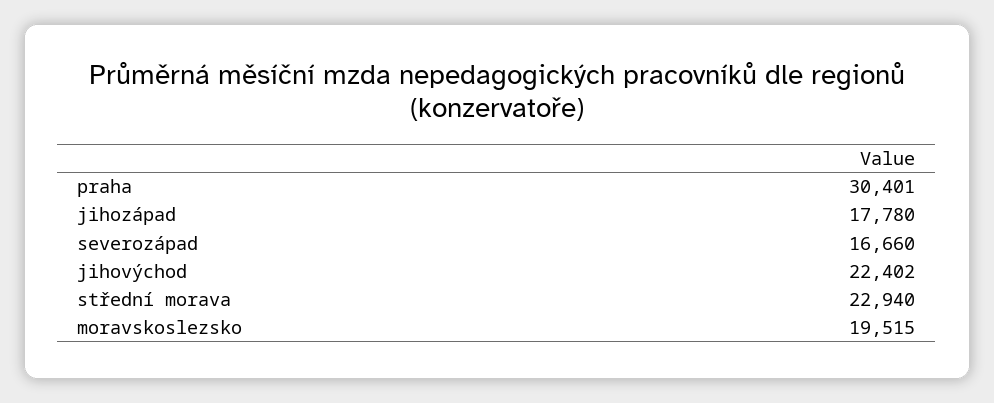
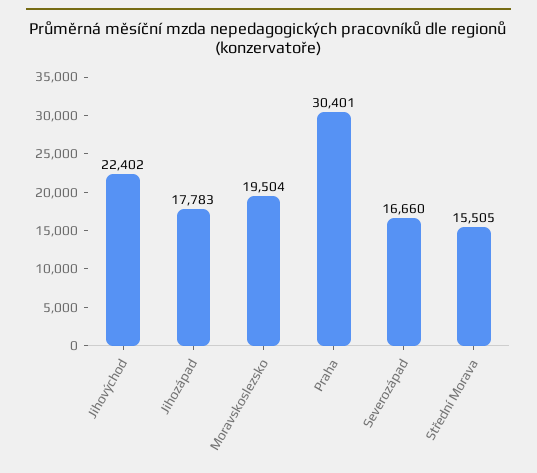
jihozápad: 17780 -> 17783
střední morava: 22940 -> 15505
moravskoslezsko: 19515 -> 19504

